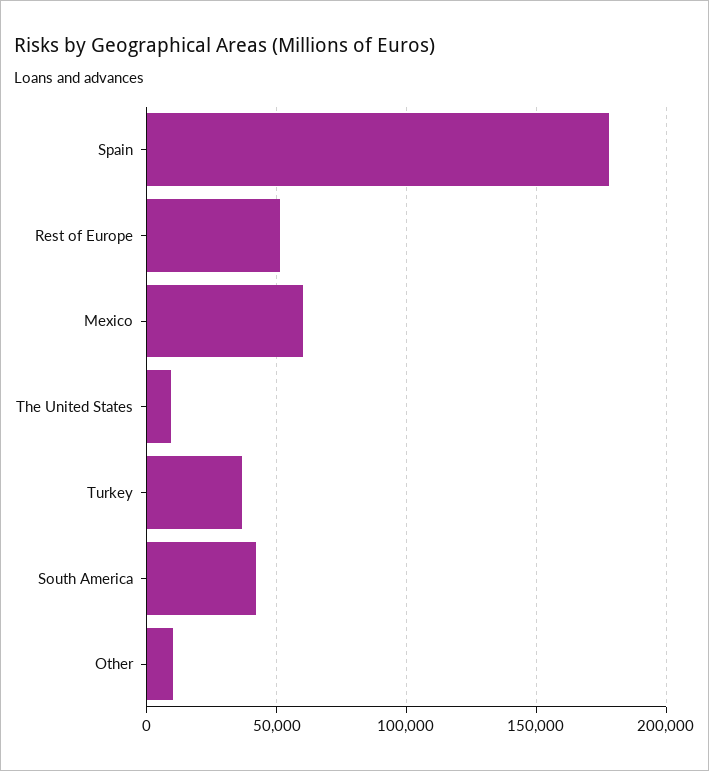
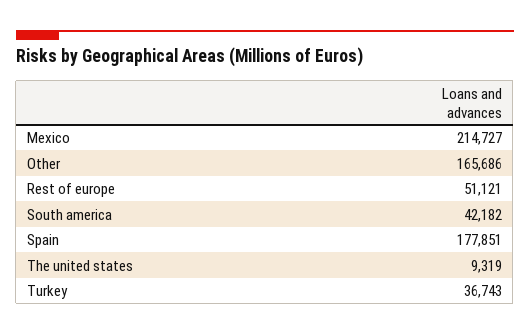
Mexico: 60000 -> 214727
Other: 10000 -> 165686

